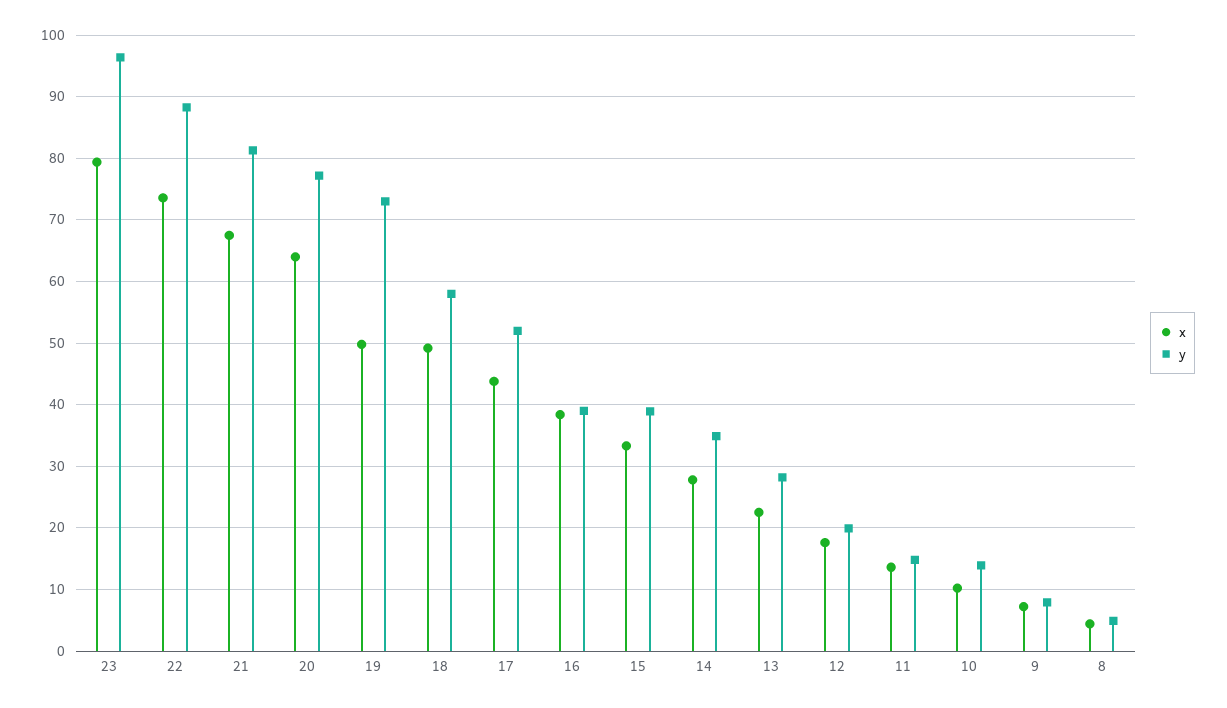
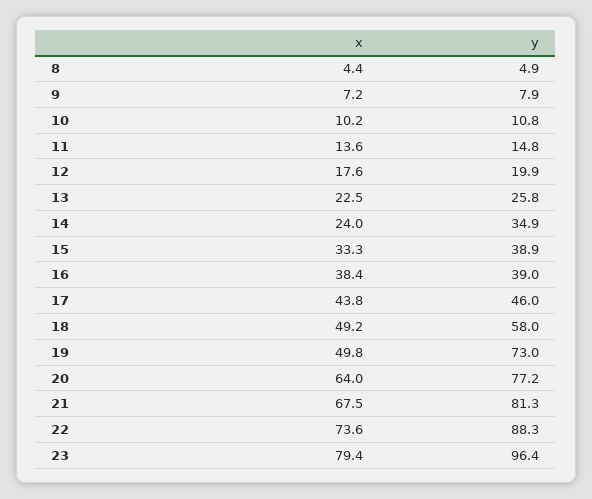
y, 17: 52 -> 46
x, 14: 28 -> 24
y, 13: 28 -> 25.8
y, 10: 14 -> 10.8

